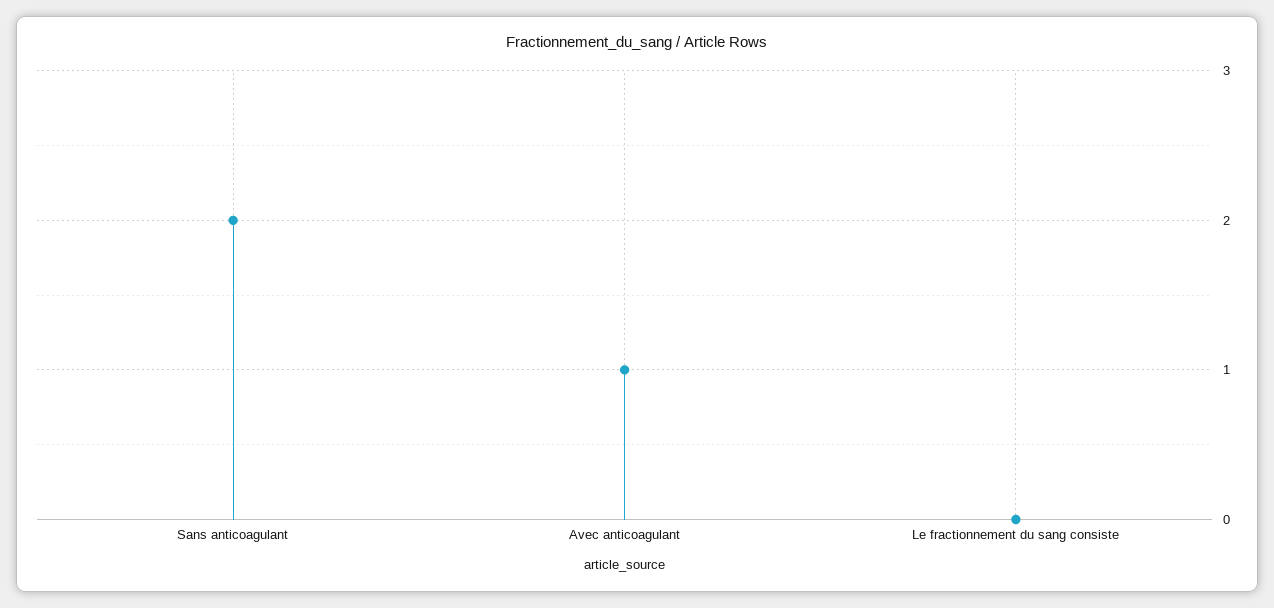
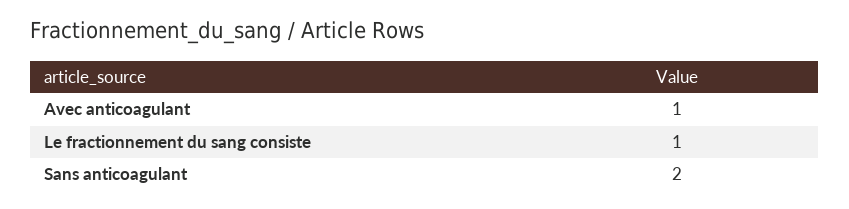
Le fractionnement du sang consiste: 0 -> 1

